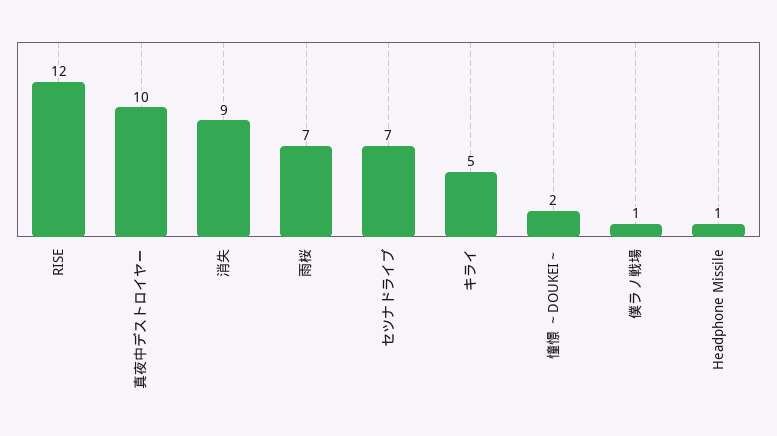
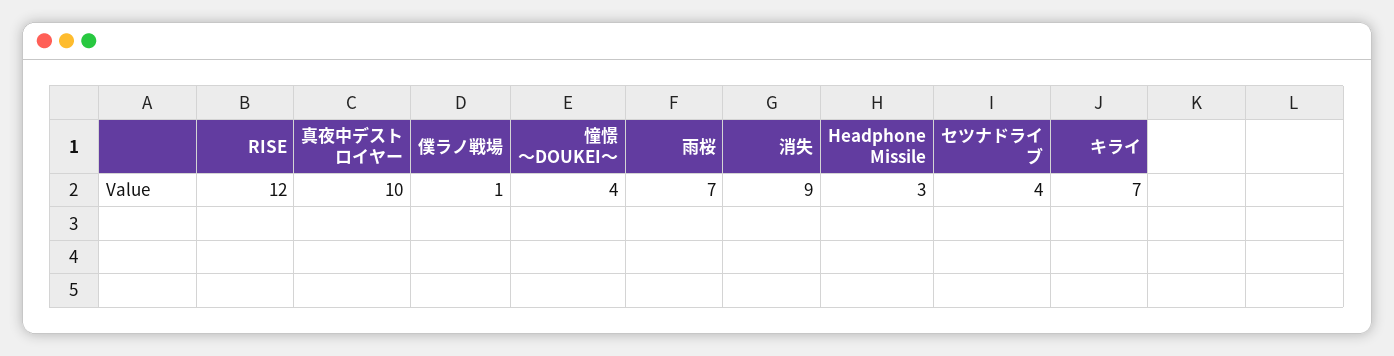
セツナドライブ: 7 -> 4
キライ: 5 -> 7
憧憬 ～DOUKEI～: 2 -> 4
Headphone Missile: 1 -> 3

